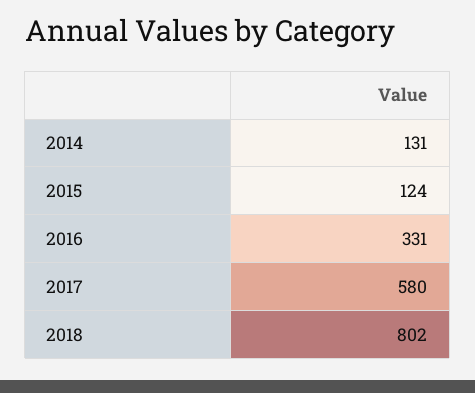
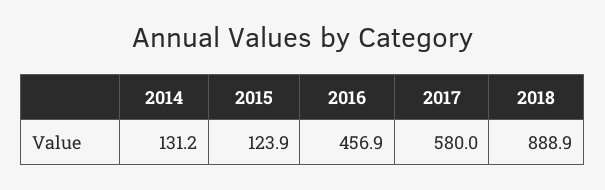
2016: 331 -> 456.9
2018: 802 -> 888.9

